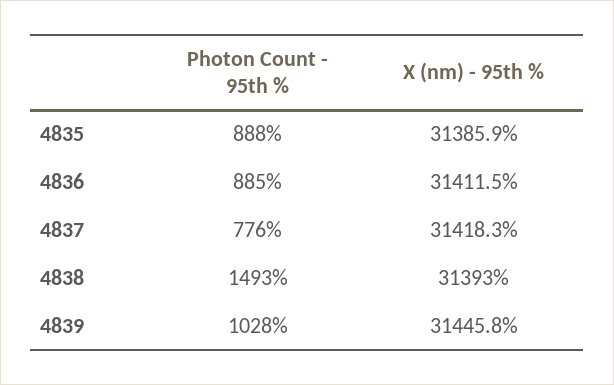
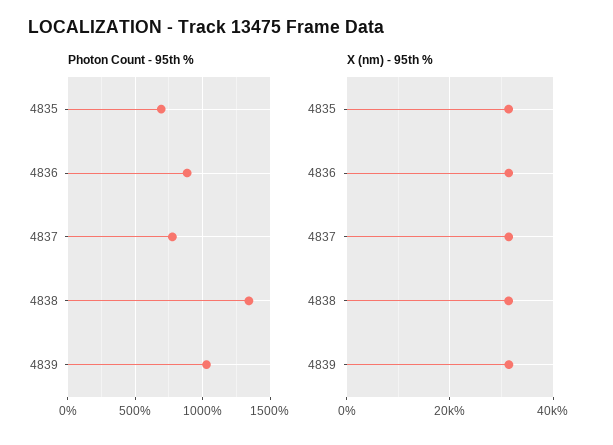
Photon Count - 95th %, 4835: 888 -> 700
Photon Count - 95th %, 4838: 1493 -> 1350

